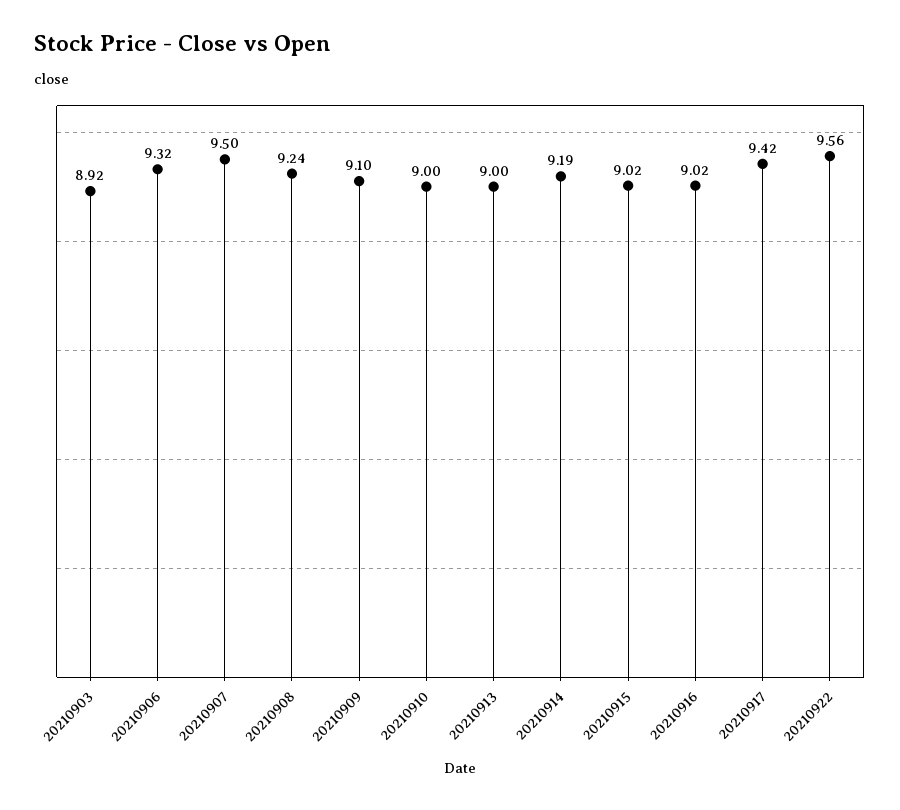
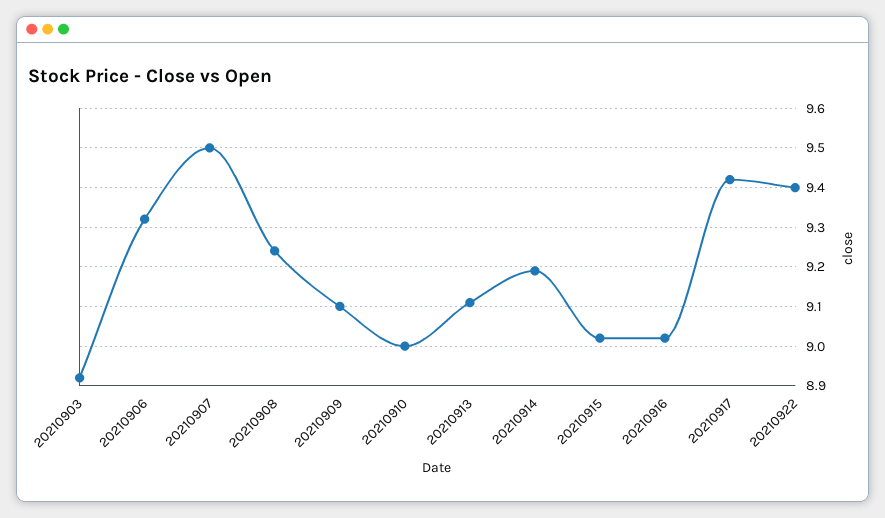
20210913: 9 -> 9.1
20210922: 9.56 -> 9.4

